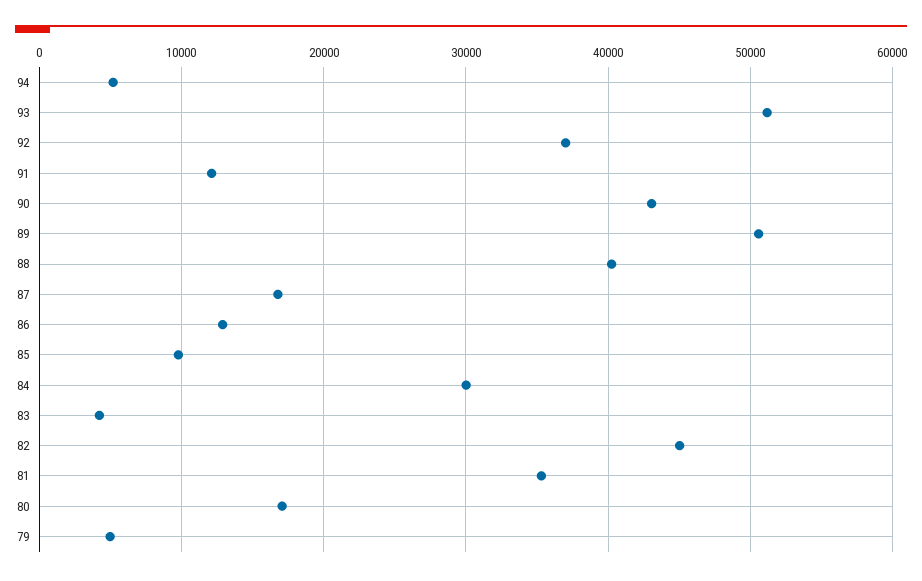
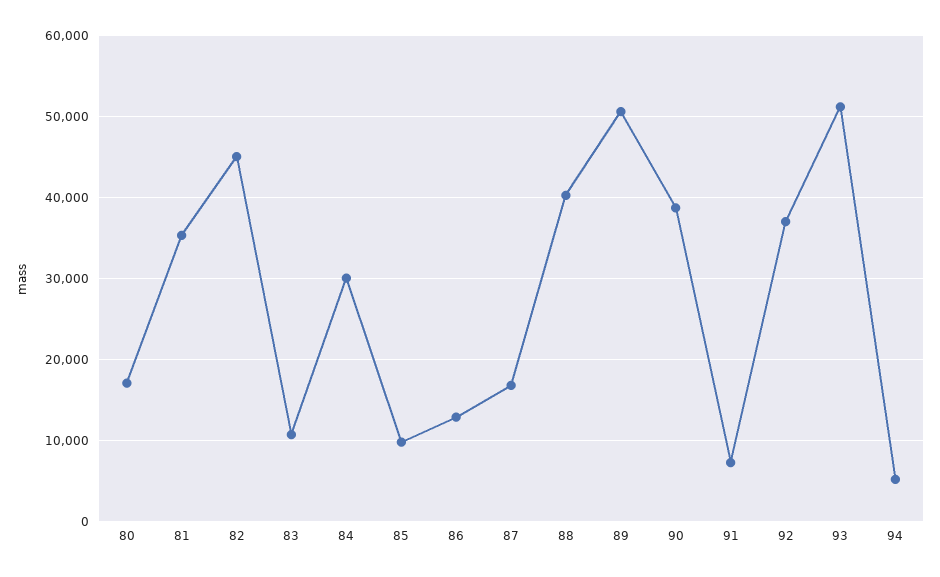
91: 12000 -> 7000
90: 43000 -> 39000
83: 4000 -> 11000
79: 5000 -> none

